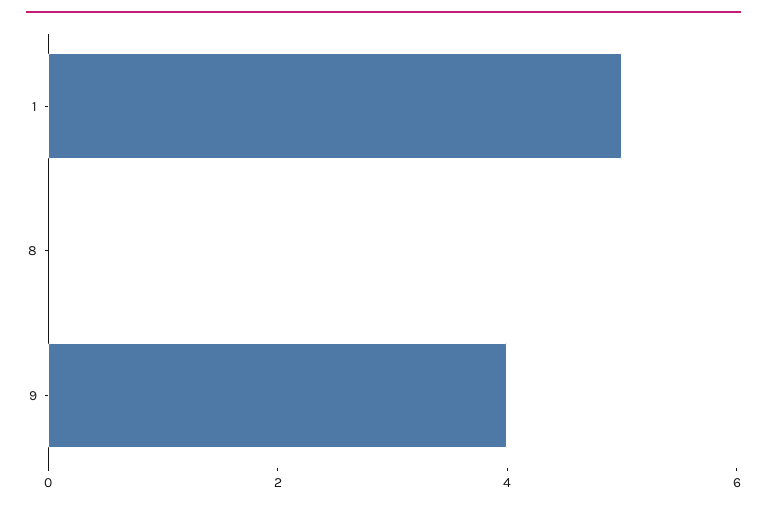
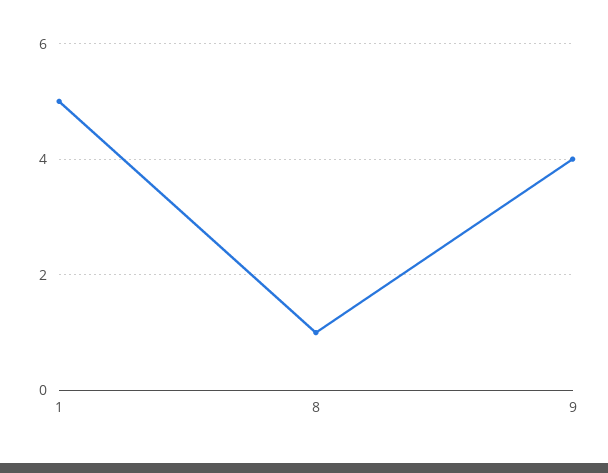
8: 0 -> 1

